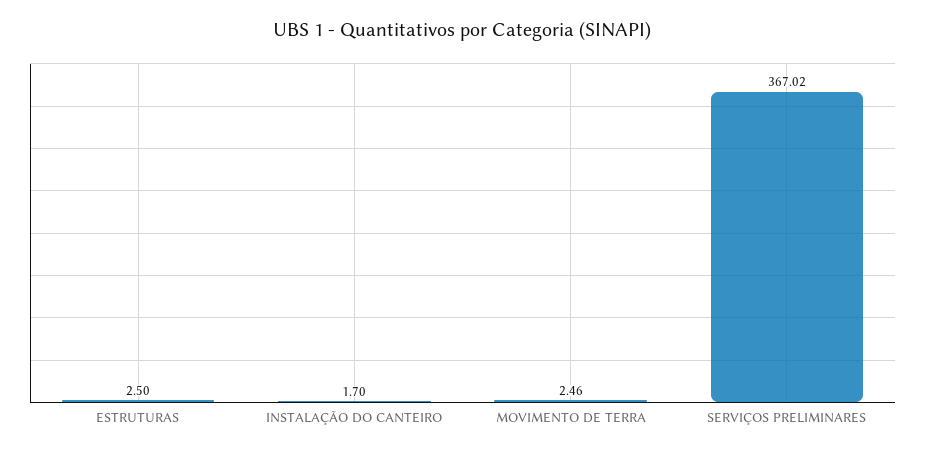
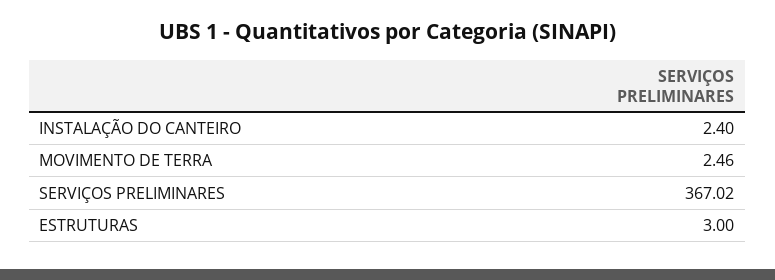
ESTRUTURAS: 2.5 -> 3
INSTALAÇÃO DO CANTEIRO: 1.7 -> 2.4

